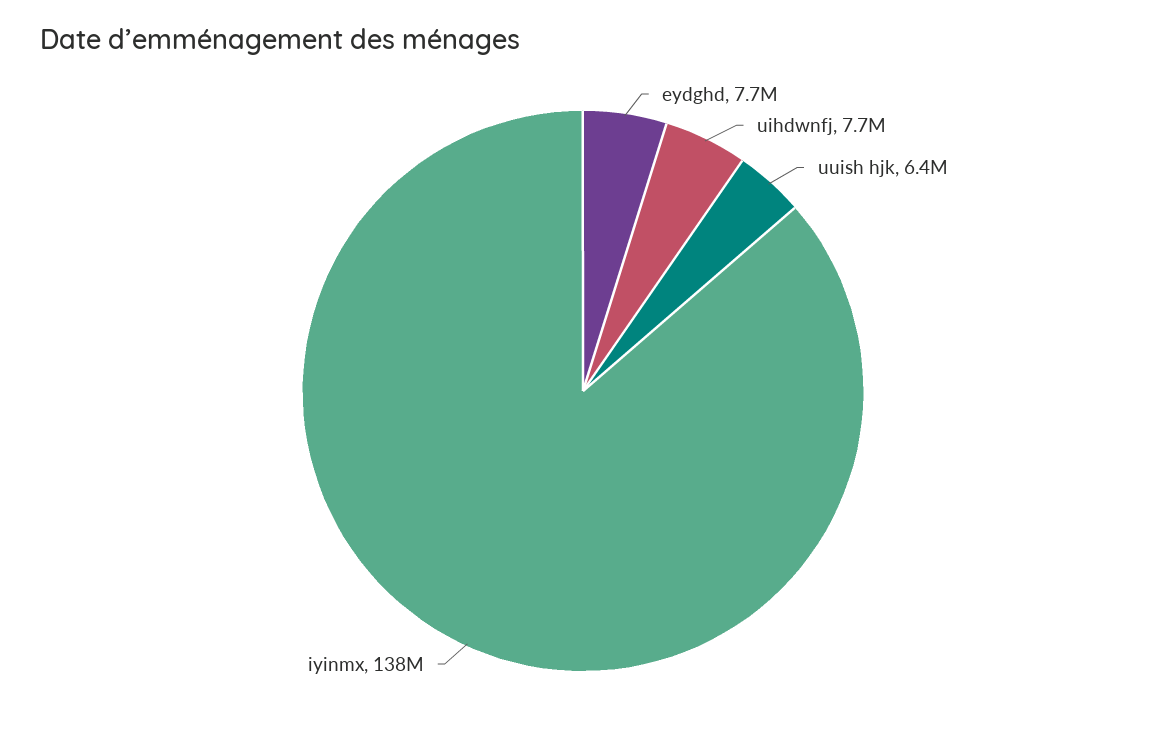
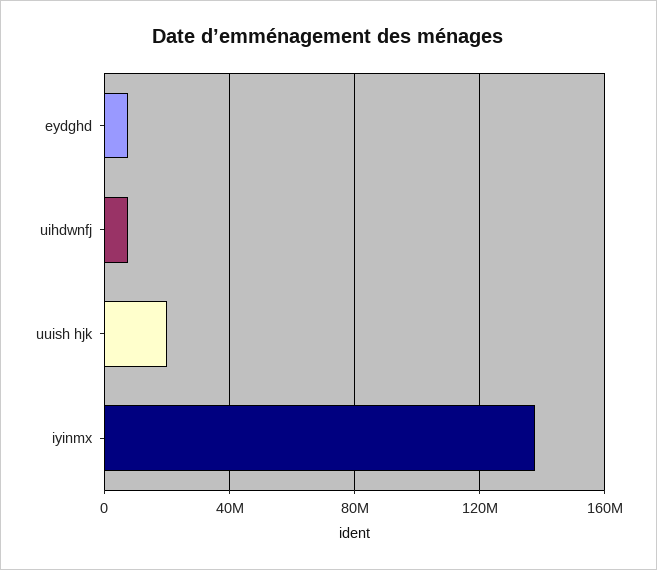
uuish hjk: 6400000 -> 20000000

